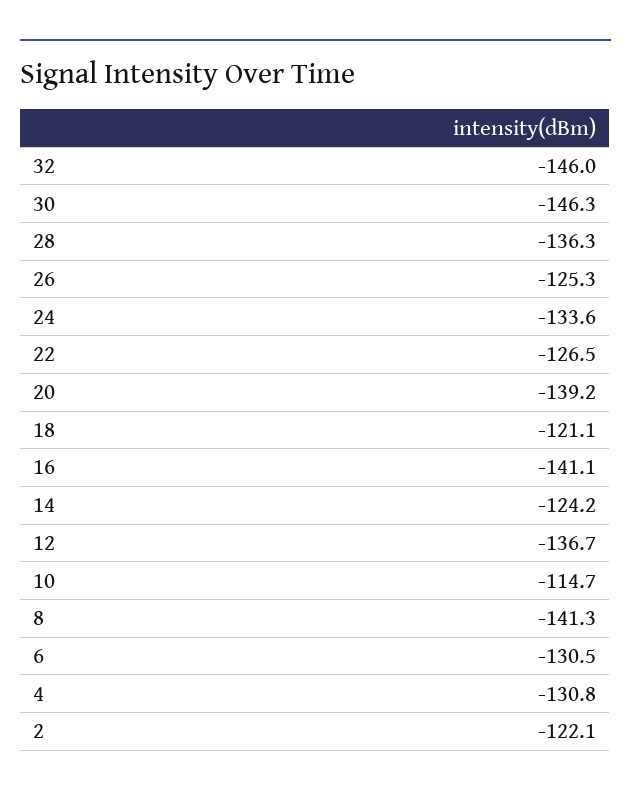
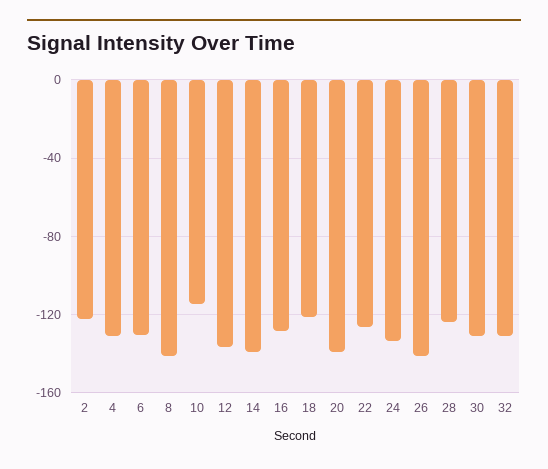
32: -146 -> -130
30: -146.3 -> -130
28: -136.3 -> -125
26: -125.3 -> -140
16: -141.1 -> -130
14: -124.2 -> -140

